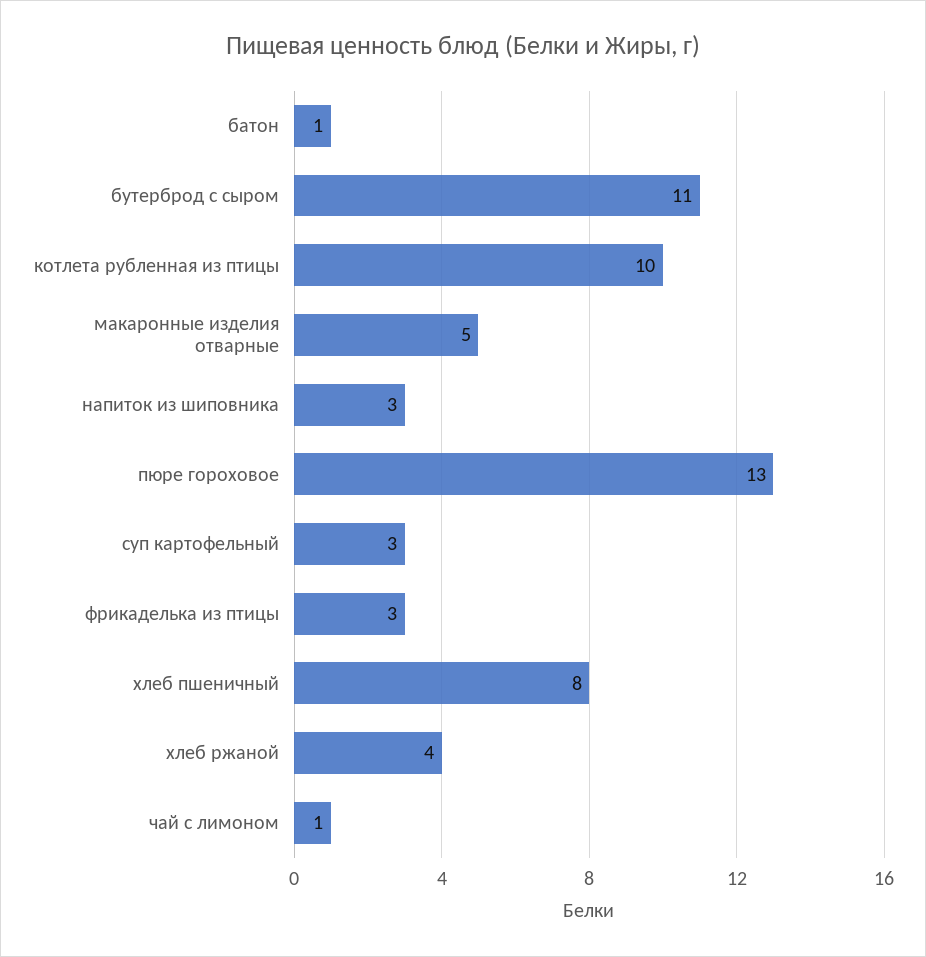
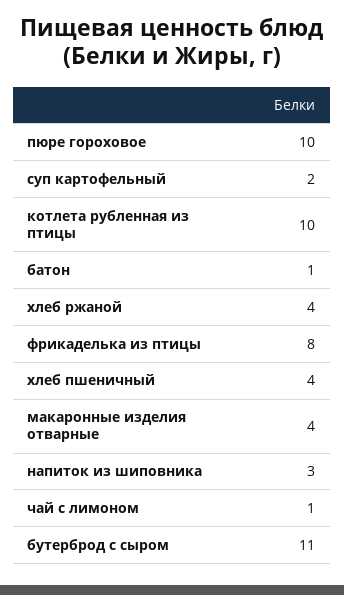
макаронные изделия отварные: 5 -> 4
пюре гороховое: 13 -> 10
суп картофельный: 3 -> 2
фрикаделька из птицы: 3 -> 8
хлеб пшеничный: 8 -> 4

